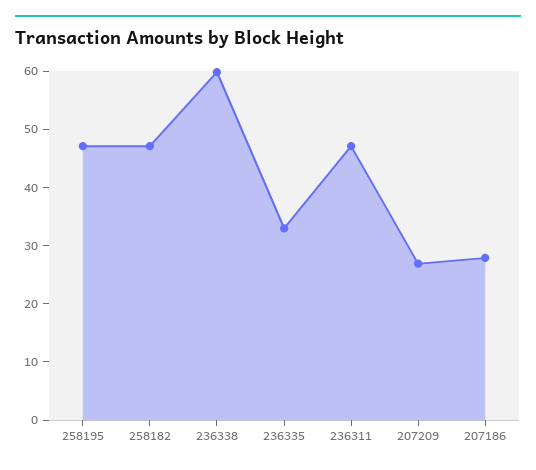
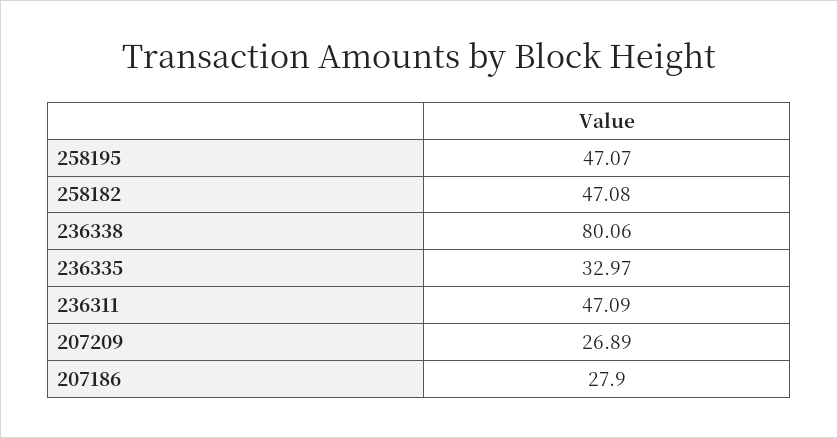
236338: 60 -> 80.06

